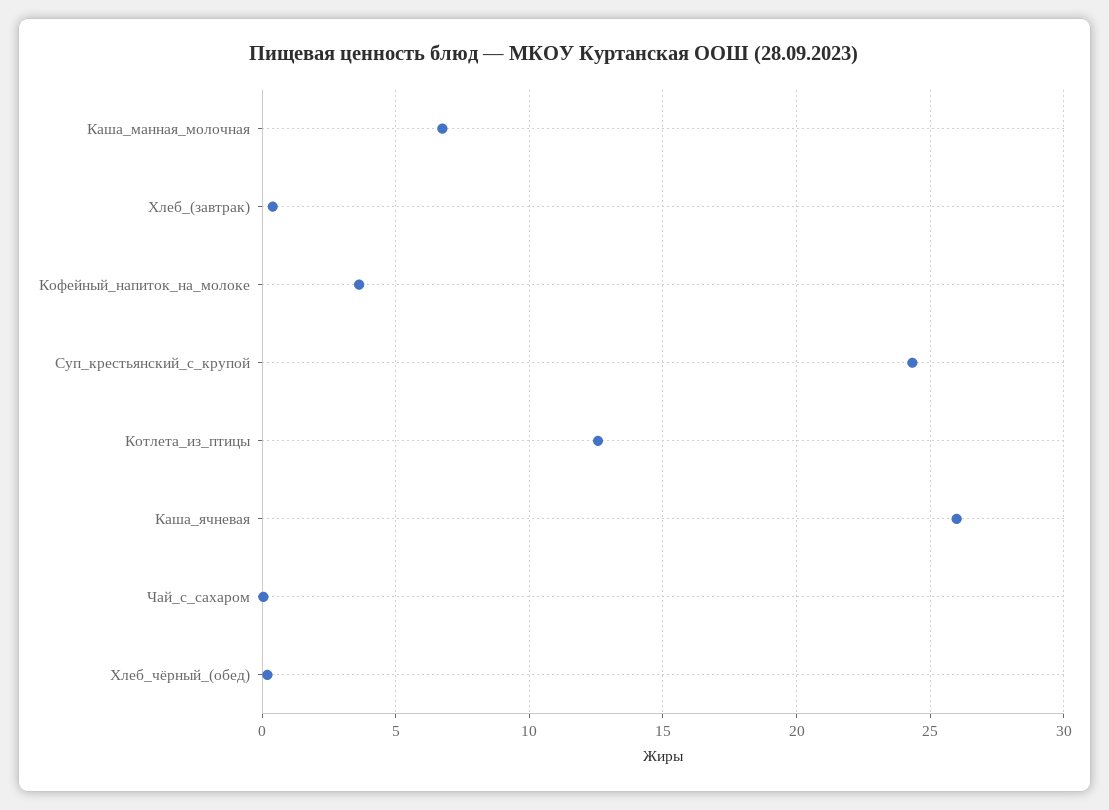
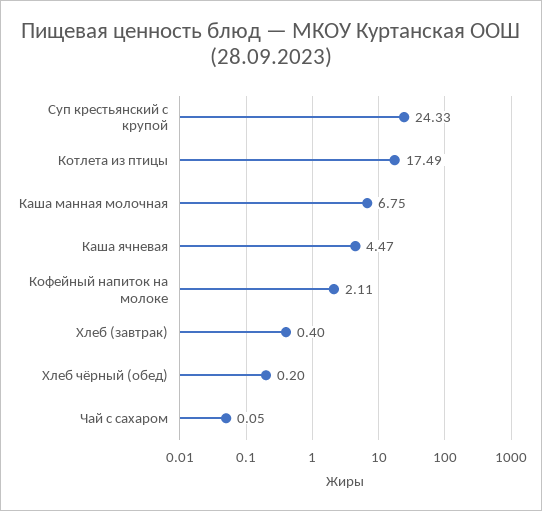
Кофейный_напиток_на_молоке: 3.5 -> 2.11
Котлета_из_птицы: 12.5 -> 17.49
Каша_ячневая: 26 -> 4.47

